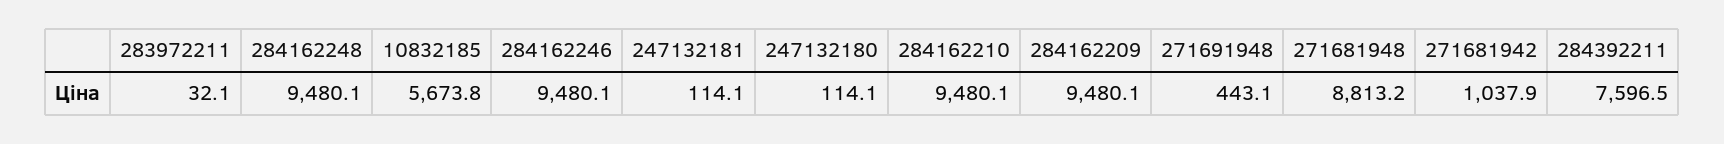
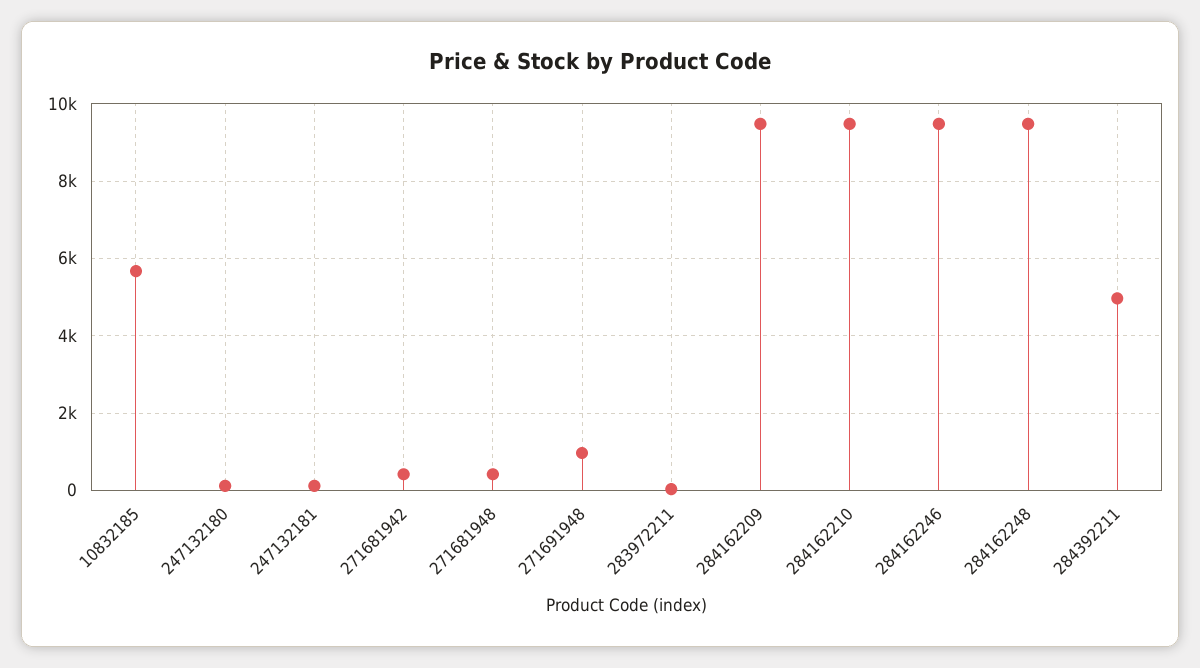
271691948: 443.1 -> 1000
271681948: 8813.2 -> 400
271681942: 1037.9 -> 400
284392211: 7596.5 -> 5000

